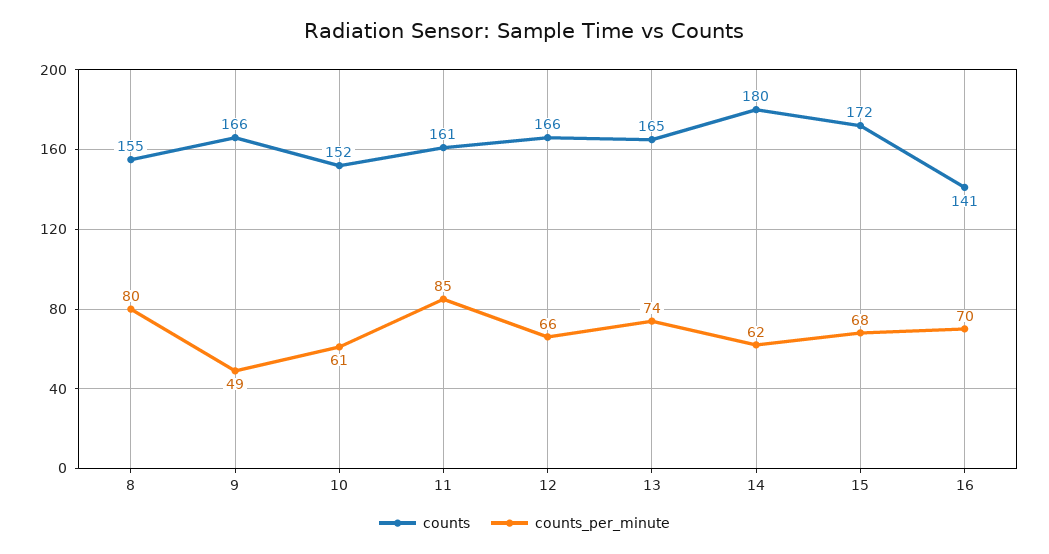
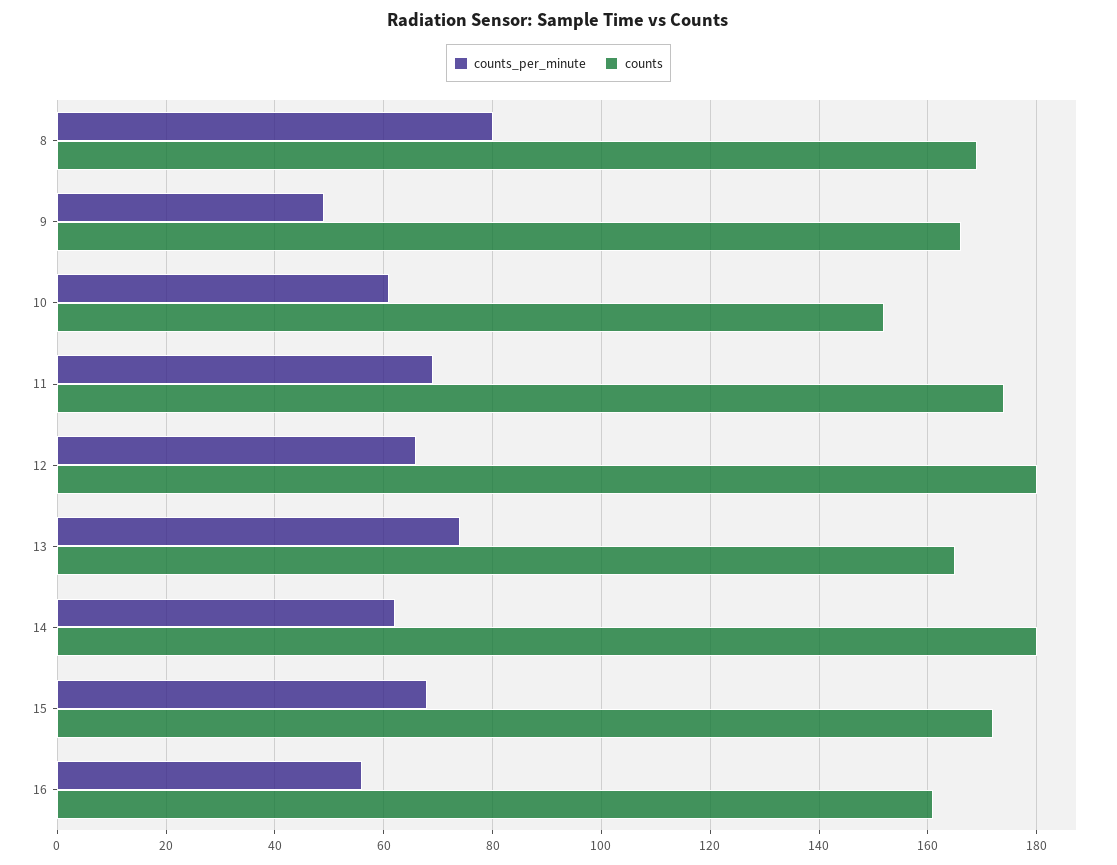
counts, 8: 155 -> 170
counts, 11: 161 -> 175
counts_per_minute, 11: 85 -> 70
counts, 12: 166 -> 180
counts, 16: 141 -> 160
counts_per_minute, 16: 70 -> 55

